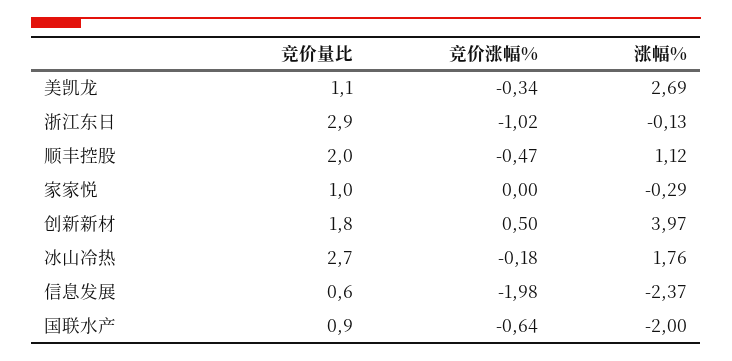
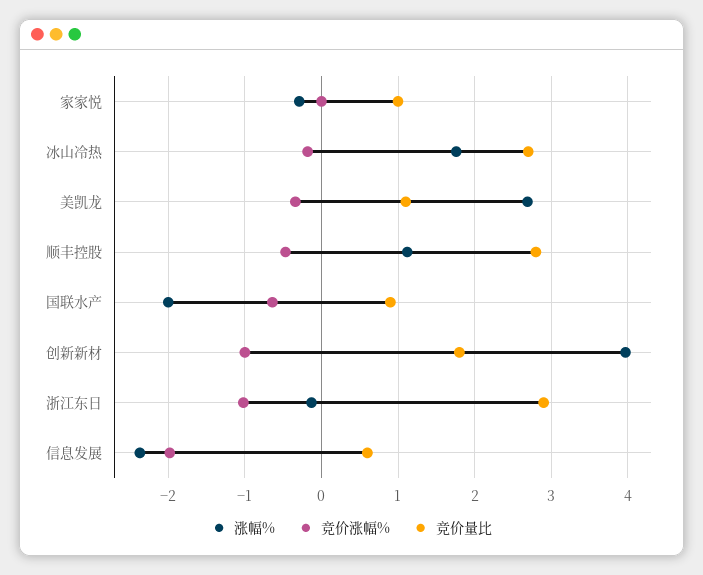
竞价量比, 顺丰控股: 2 -> 2.8
竞价涨幅%, 创新新材: 0.5 -> -1

